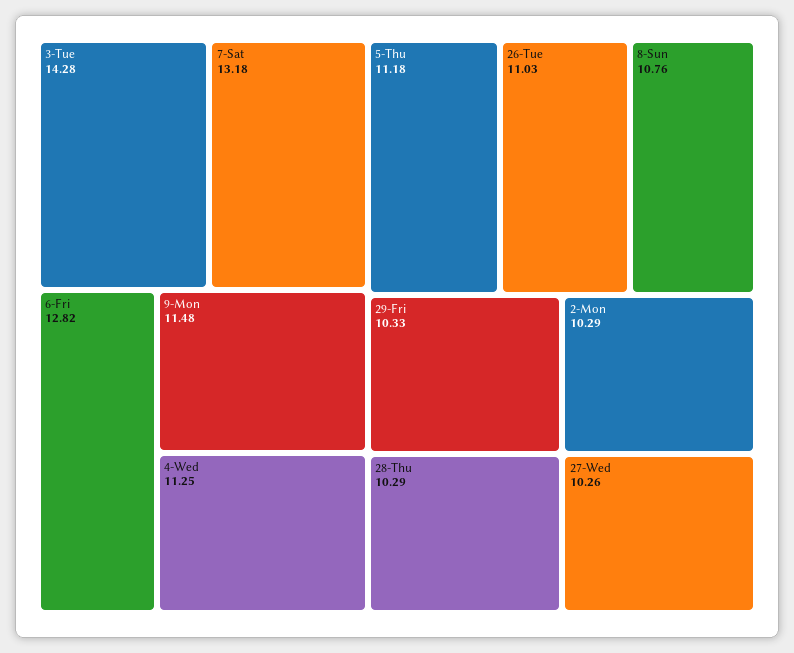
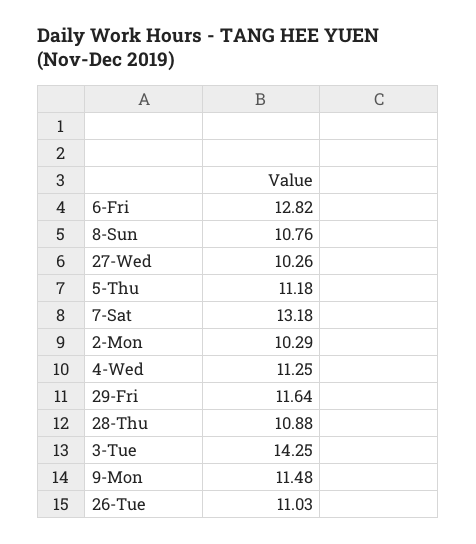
3-Tue: 14.28 -> 14.25
29-Fri: 10.33 -> 11.64
28-Thu: 10.29 -> 10.88

